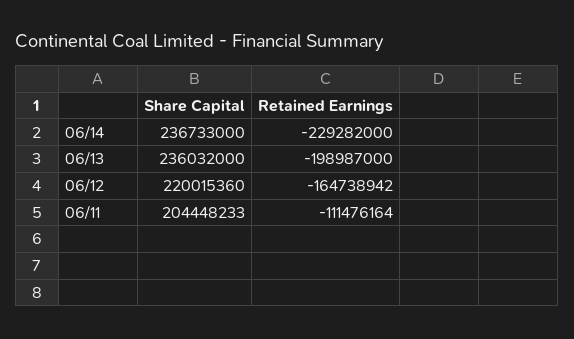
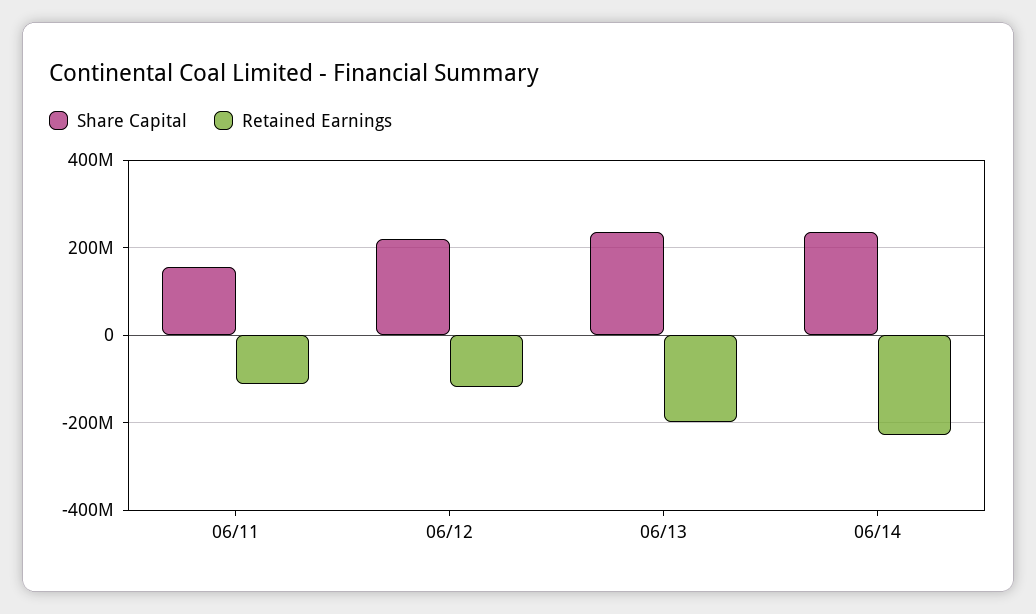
Retained Earnings, 06/12: -164738942 -> -120000000
Share Capital, 06/11: 204448233 -> 160000000

